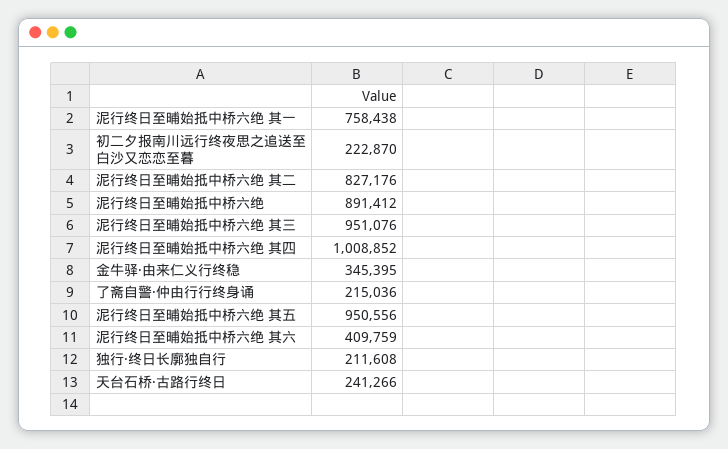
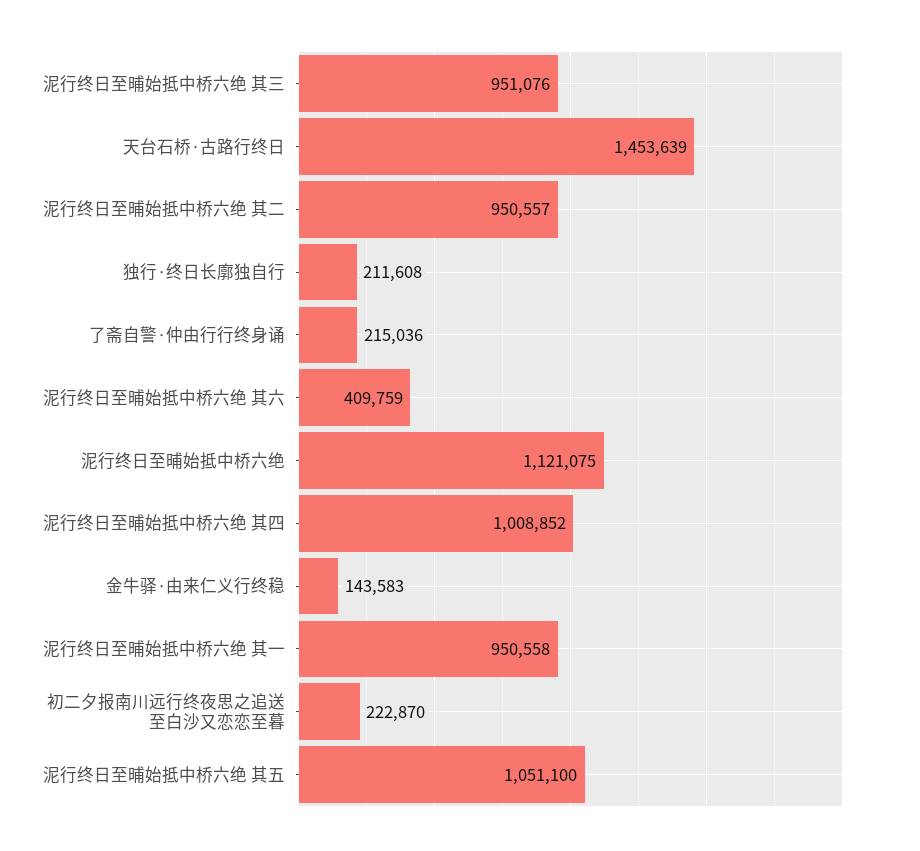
泥行终日至晡始抵中桥六绝 其一: 758438 -> 950558
泥行终日至晡始抵中桥六绝 其二: 827176 -> 950557
泥行终日至晡始抵中桥六绝: 891412 -> 1121075
金牛驿·由来仁义行终稳: 345395 -> 143583
泥行终日至晡始抵中桥六绝 其五: 950556 -> 1051100
天台石桥·古路行终日: 241266 -> 1453639

